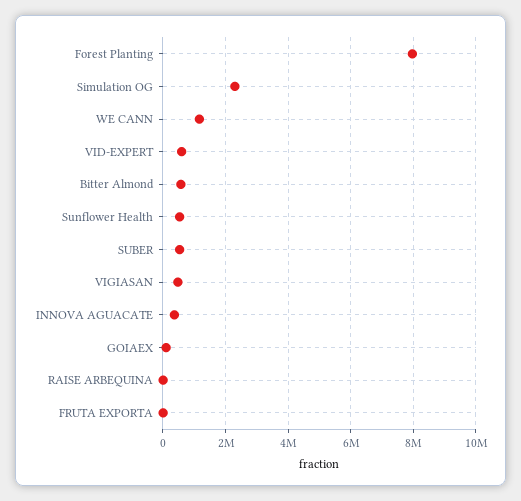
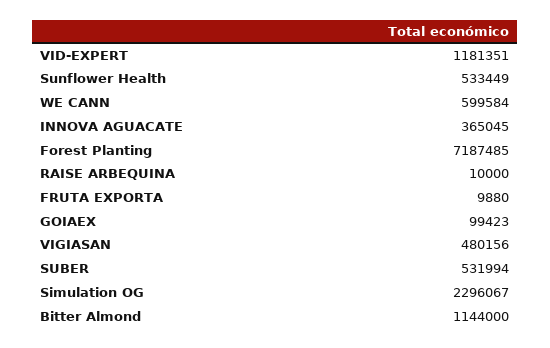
Forest Planting: 8000000 -> 7187485
WE CANN: 1200000 -> 599584
VID-EXPERT: 600000 -> 1181351
Bitter Almond: 600000 -> 1144000

